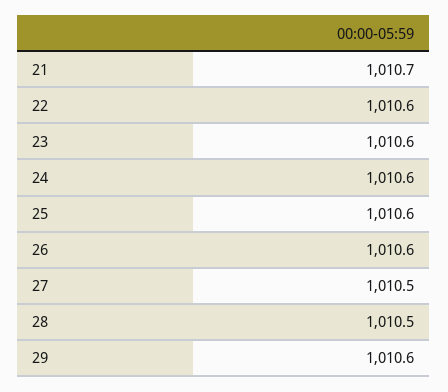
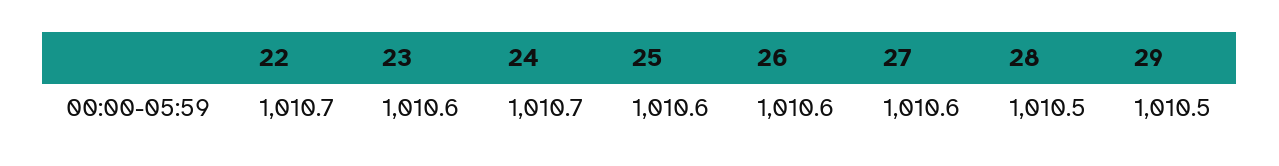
21: 1010.7 -> none
22: 1010.6 -> 1010.7
24: 1010.6 -> 1010.7
27: 1010.5 -> 1010.6
29: 1010.6 -> 1010.5

